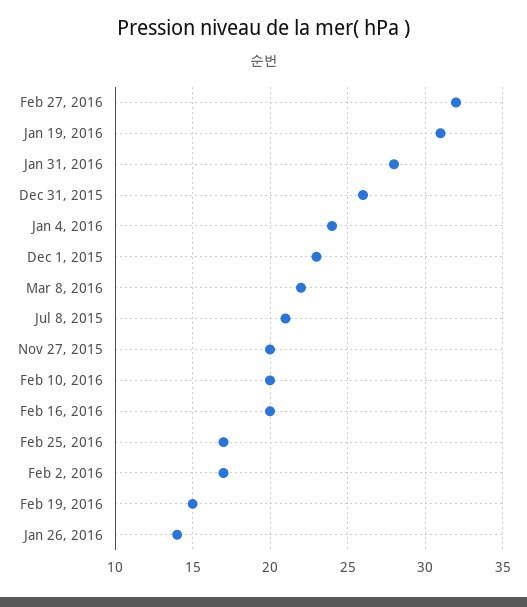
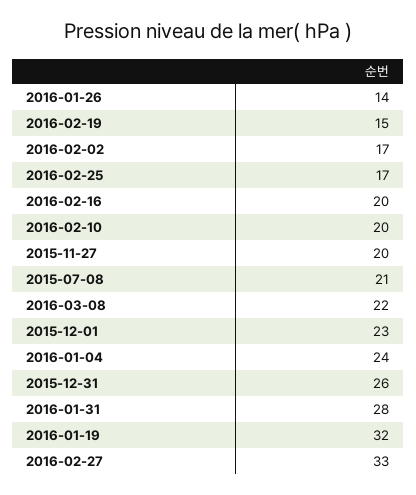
Feb 27, 2016: 32 -> 33
Jan 19, 2016: 31 -> 32

